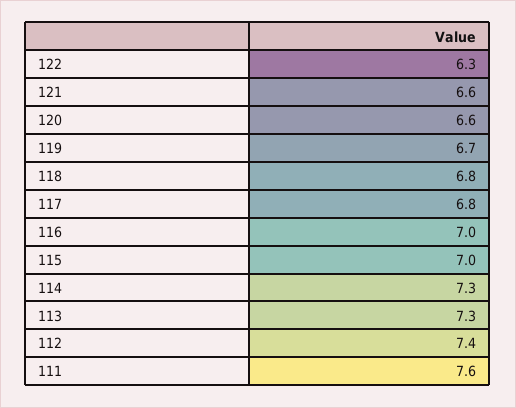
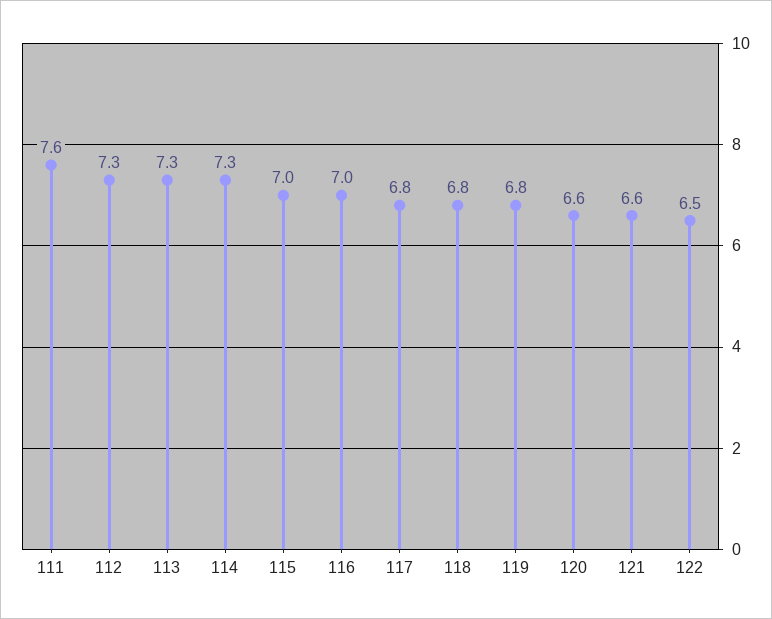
122: 6.3 -> 6.5
119: 6.7 -> 6.8
112: 7.4 -> 7.3

